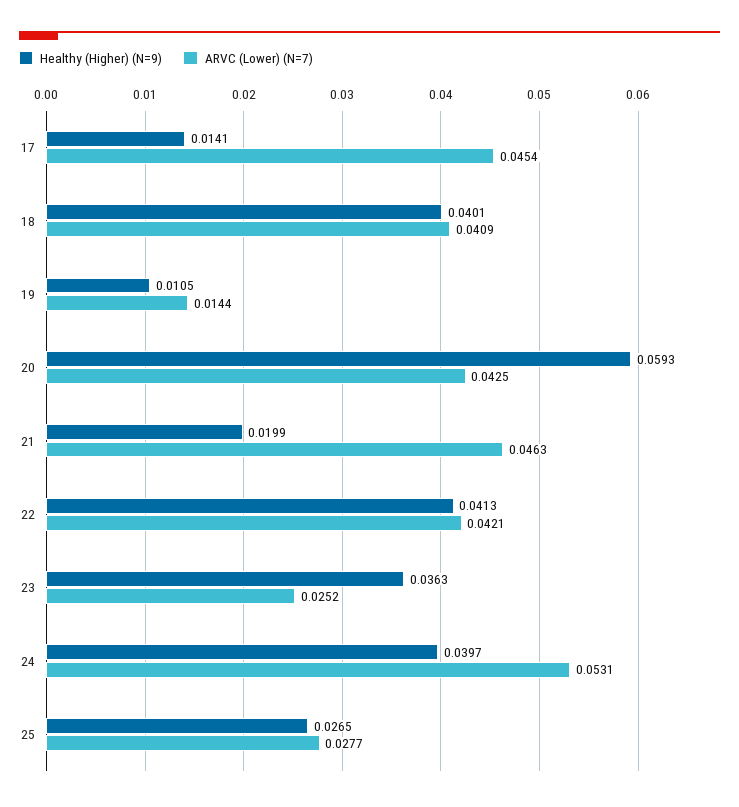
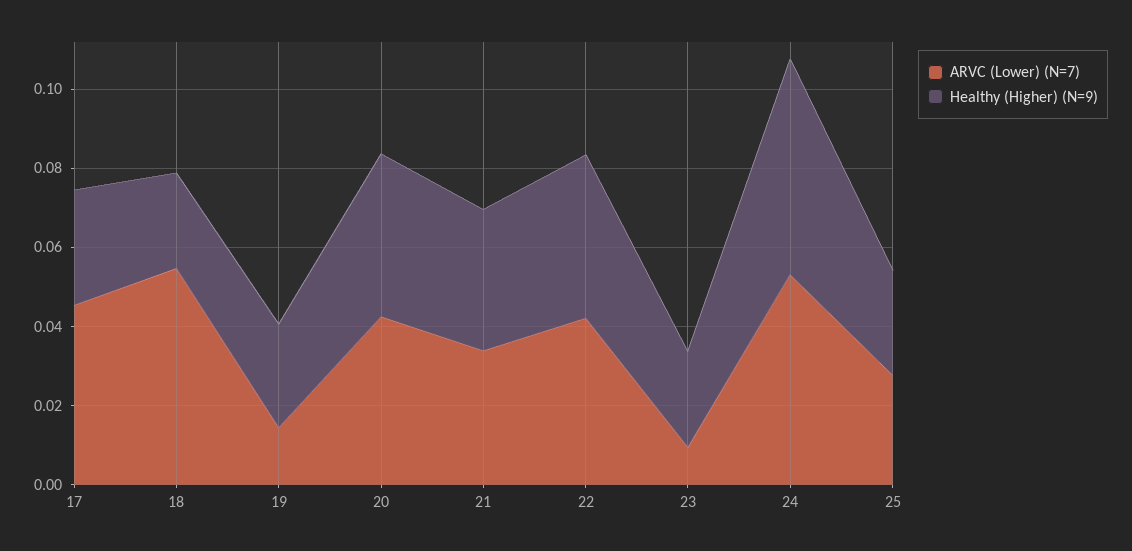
Healthy (Higher) (N=9), 17: 0.0141 -> 0.03
Healthy (Higher) (N=9), 18: 0.0401 -> 0.025
ARVC (Lower) (N=7), 18: 0.0409 -> 0.055
Healthy (Higher) (N=9), 19: 0.0105 -> 0.025
Healthy (Higher) (N=9), 20: 0.0593 -> 0.04
Healthy (Higher) (N=9), 21: 0.0199 -> 0.035
ARVC (Lower) (N=7), 21: 0.0463 -> 0.035
Healthy (Higher) (N=9), 23: 0.0363 -> 0.025
ARVC (Lower) (N=7), 23: 0.0252 -> 0.01
Healthy (Higher) (N=9), 24: 0.0397 -> 0.055

